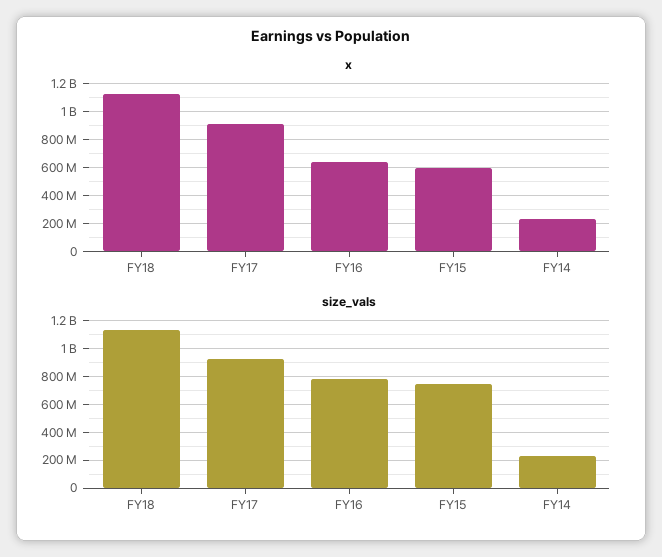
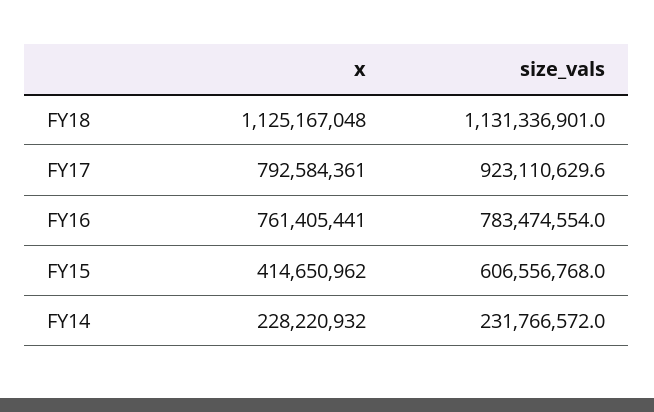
x, FY17: 900000000 -> 792584361
x, FY16: 650000000 -> 761405441
x, FY15: 600000000 -> 414650962
size_vals, FY15: 750000000 -> 606556768

